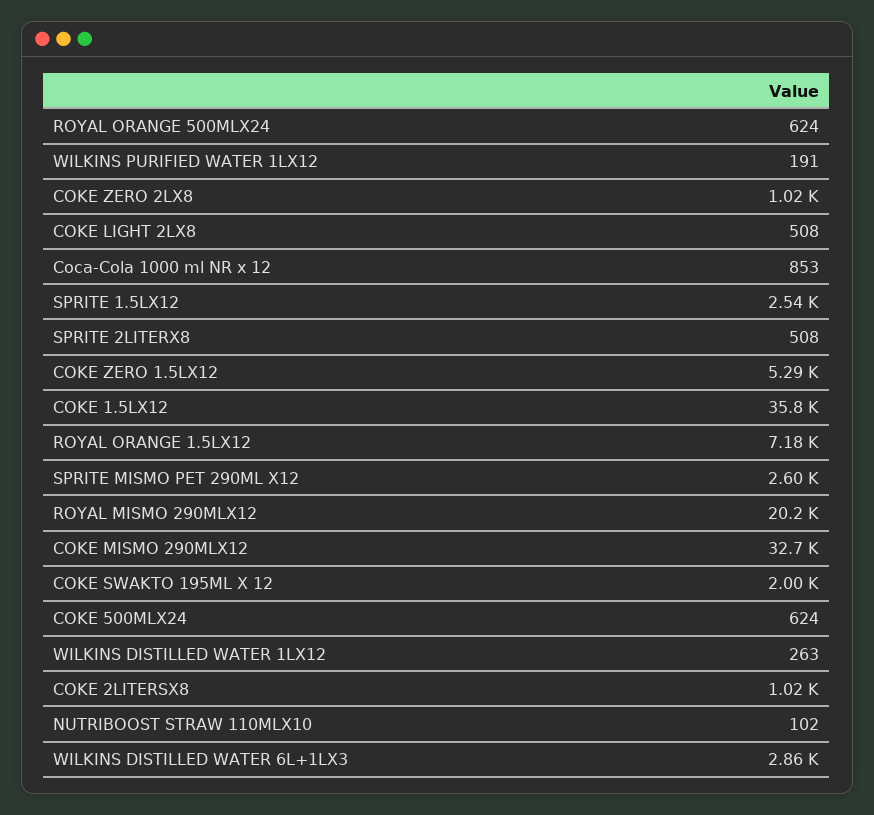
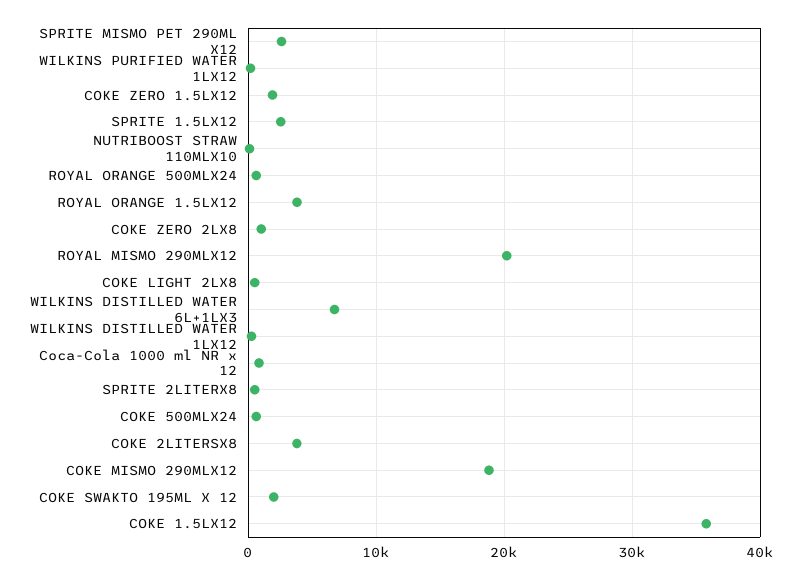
COKE ZERO 1.5LX12: 5290 -> 2000
ROYAL ORANGE 1.5LX12: 7180 -> 4000
COKE MISMO 290MLX12: 32700 -> 19000
COKE 2LITERSX8: 1020 -> 4000
WILKINS DISTILLED WATER 6L+1LX3: 2860 -> 7000

